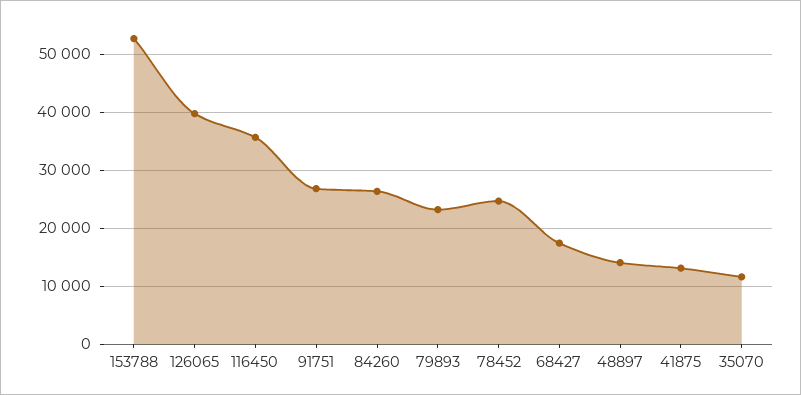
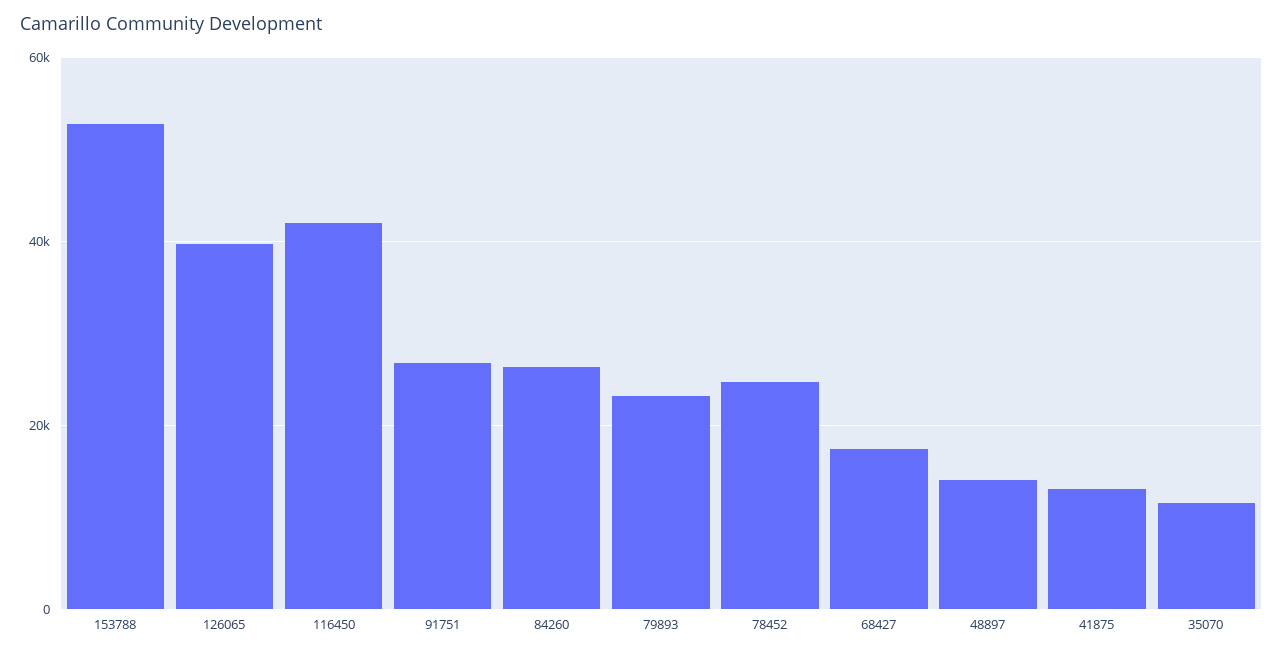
116450: 36000 -> 42000

